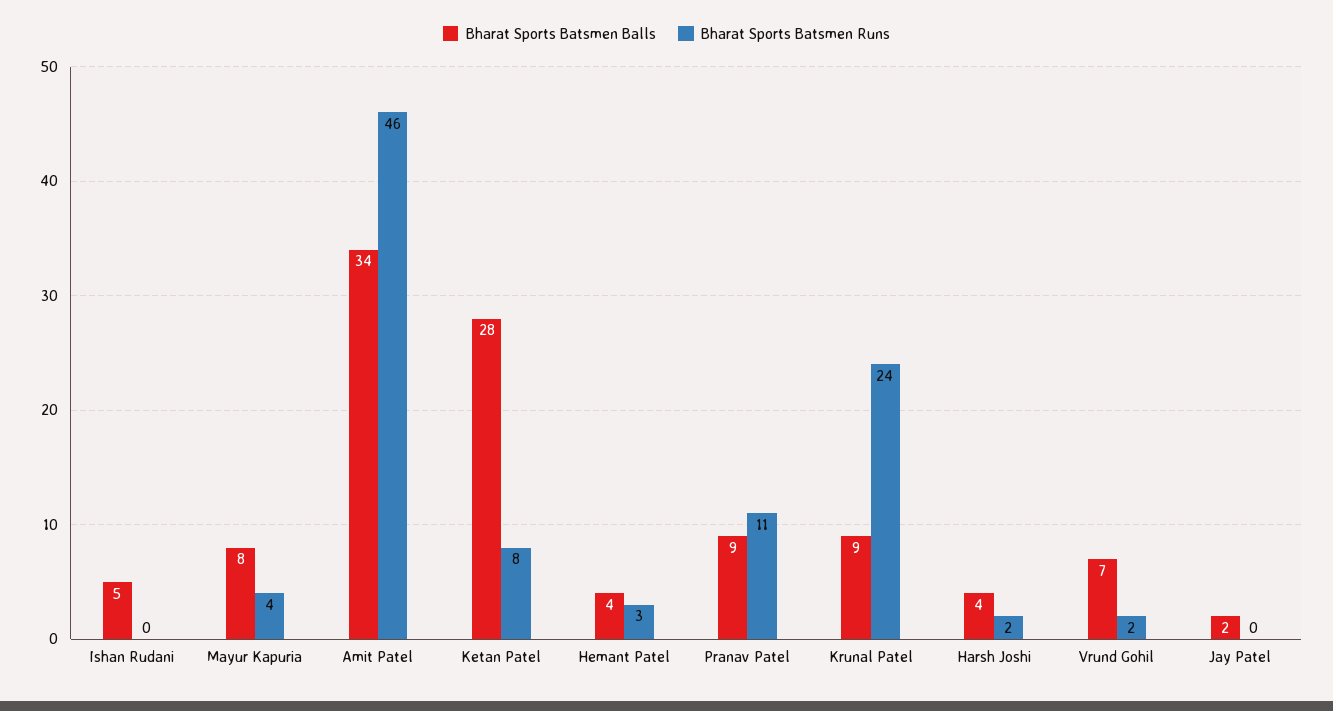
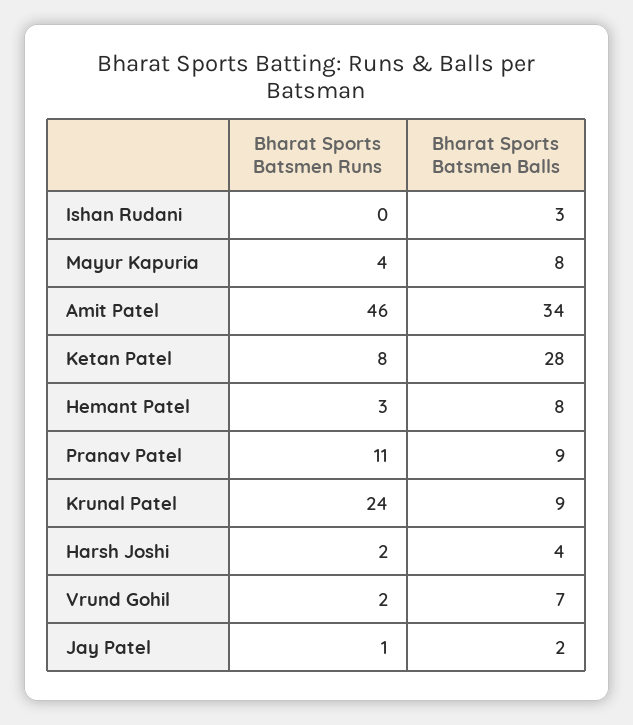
Bharat Sports Batsmen Balls, Ishan Rudani: 5 -> 3
Bharat Sports Batsmen Balls, Hemant Patel: 4 -> 8
Bharat Sports Batsmen Runs, Jay Patel: 0 -> 1

